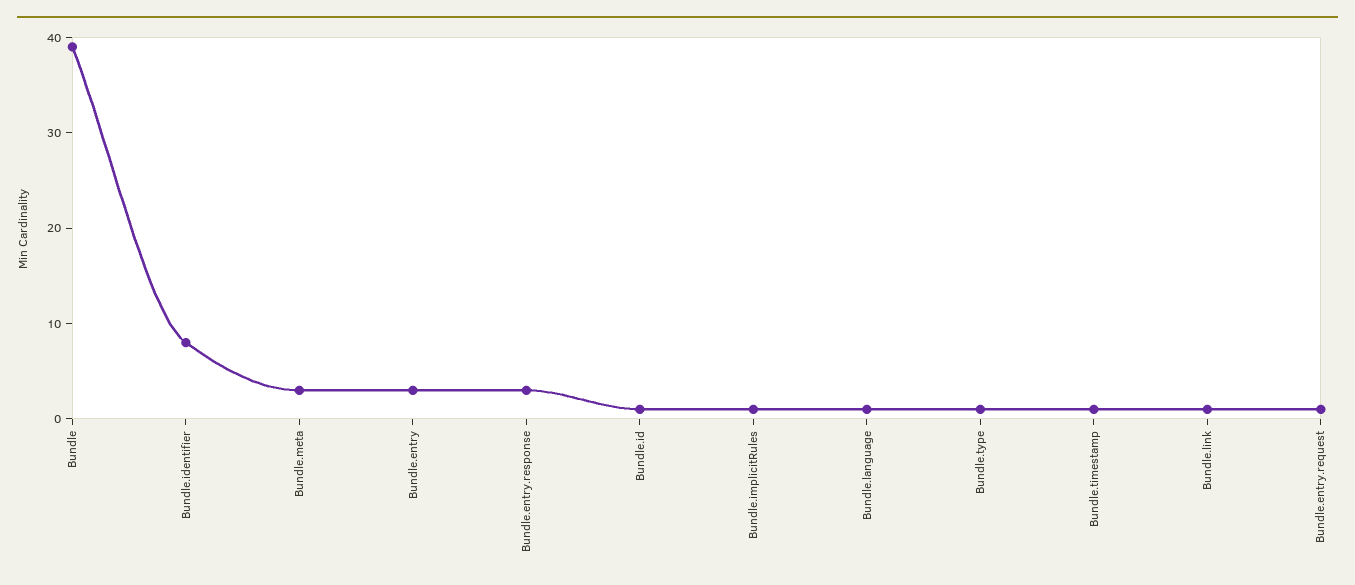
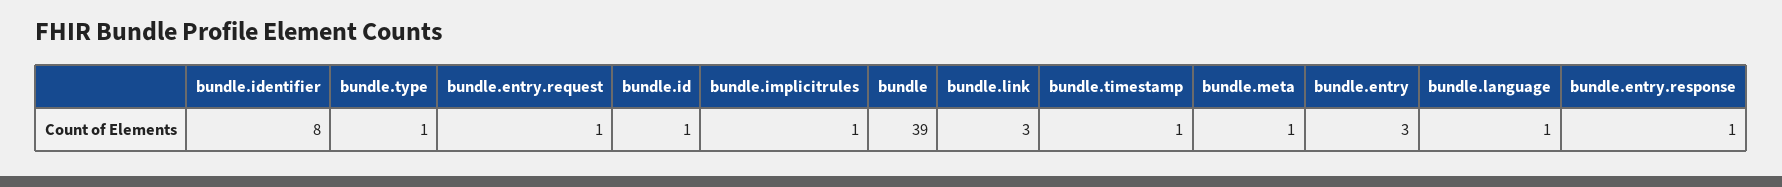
Bundle.meta: 3 -> 1
Bundle.entry.response: 3 -> 1
Bundle.link: 1 -> 3

